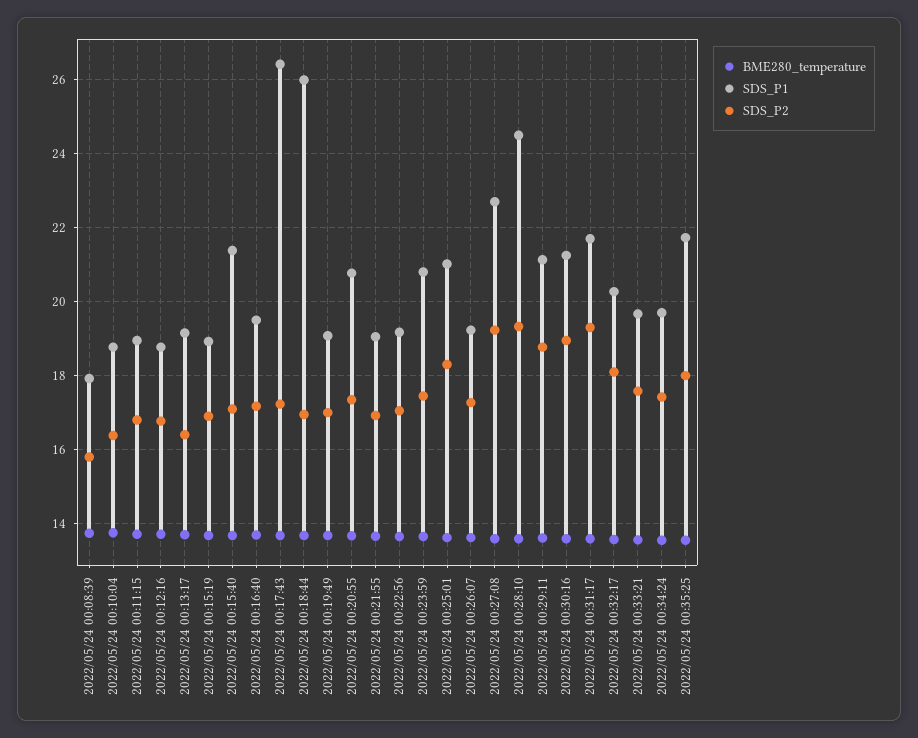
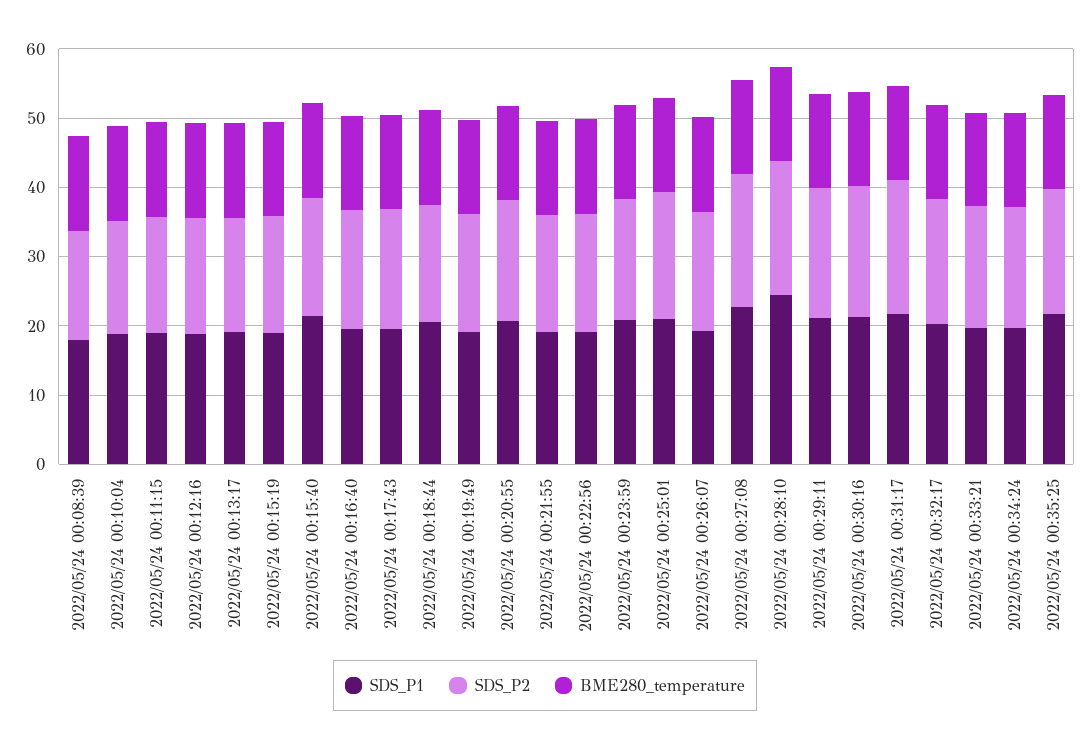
SDS_P1, 2022/05/24 00:17:43: 26.4 -> 20
SDS_P1, 2022/05/24 00:18:44: 26 -> 20

